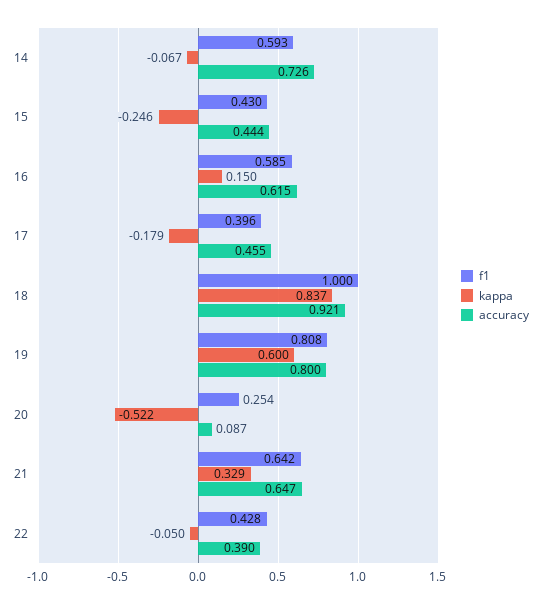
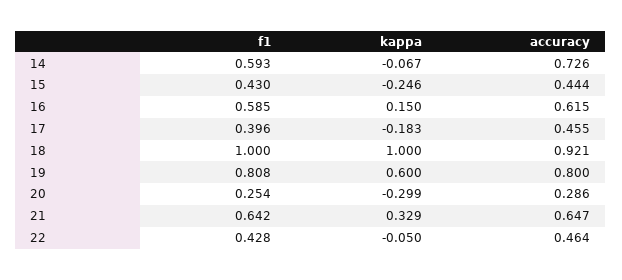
kappa, 17: -0.179 -> -0.183
kappa, 18: 0.837 -> 1
kappa, 20: -0.522 -> -0.299
accuracy, 20: 0.087 -> 0.286
accuracy, 22: 0.39 -> 0.464

